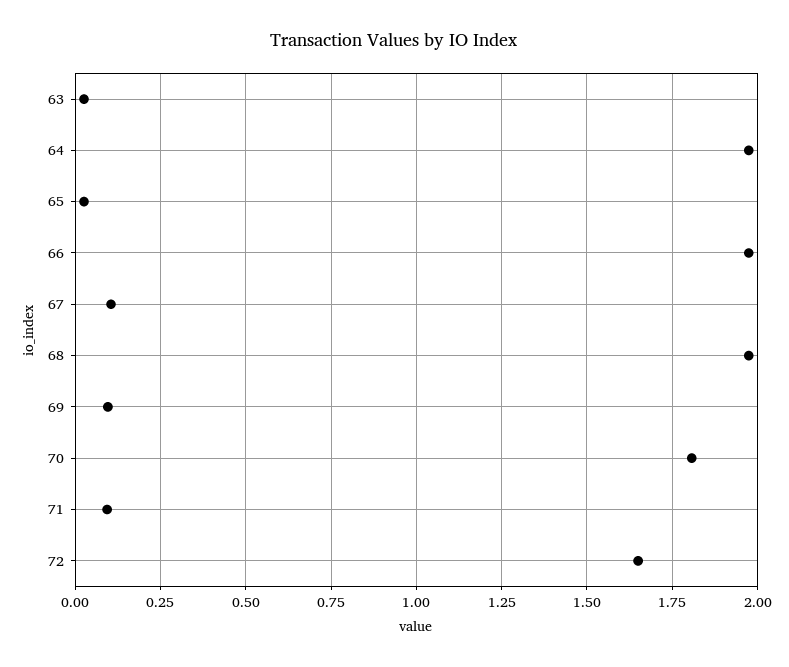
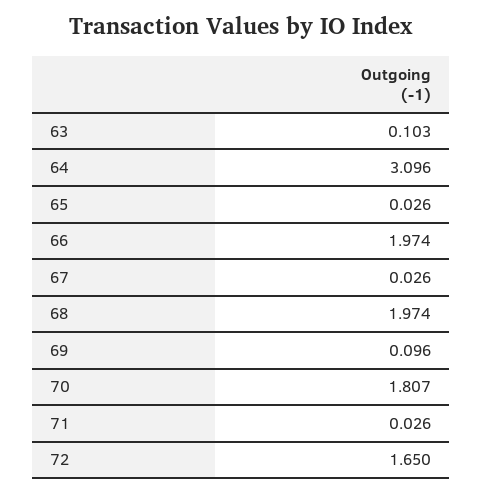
63: 0.025 -> 0.103
64: 1.975 -> 3.096
67: 0.1 -> 0.026
71: 0.1 -> 0.026

